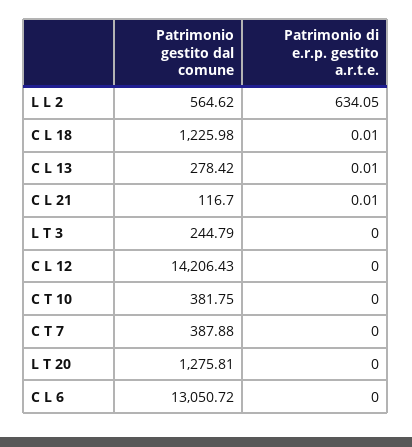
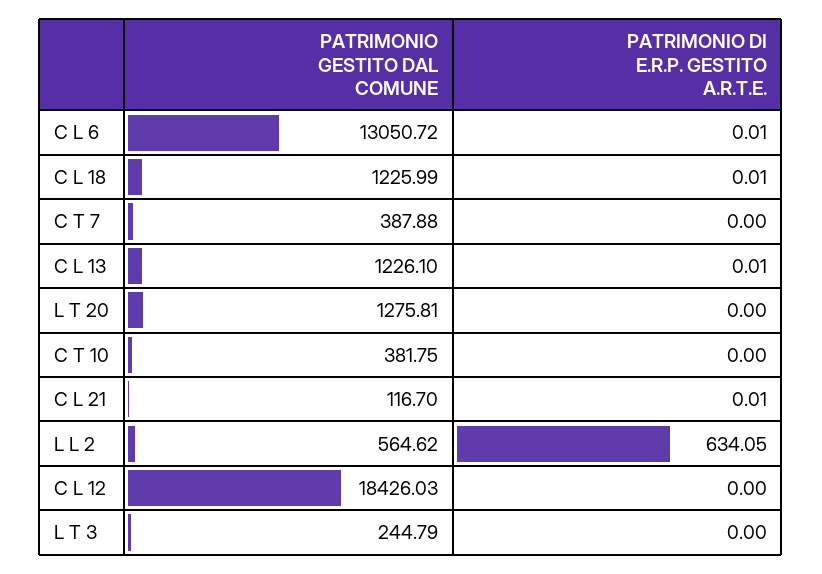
Patrimonio gestito dal comune, C L 18: 1225.98 -> 1225.99
Patrimonio gestito dal comune, C L 13: 278.42 -> 1226.1
Patrimonio gestito dal comune, C L 12: 14206.43 -> 18426.03
Patrimonio di e.r.p. gestito a.r.t.e., C L 6: 0 -> 0.01

